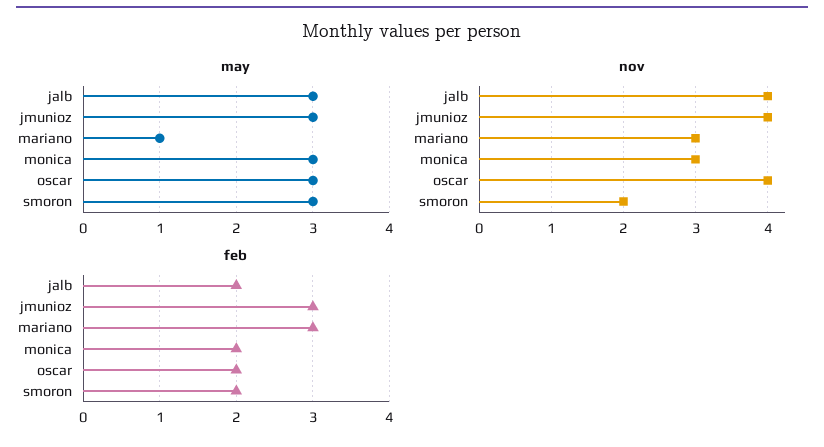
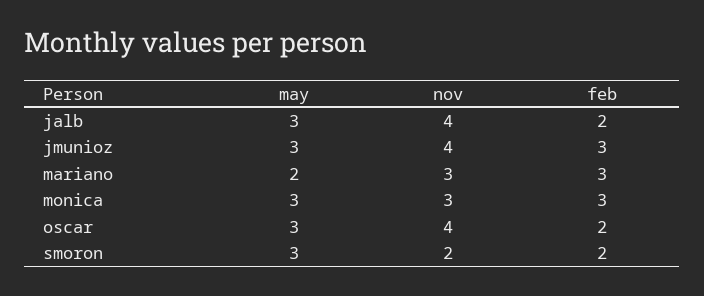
may, mariano: 1 -> 2
feb, monica: 2 -> 3

